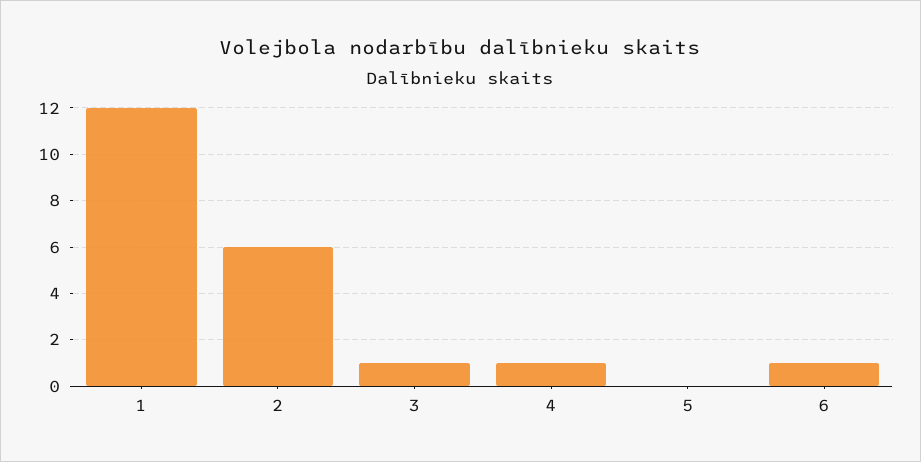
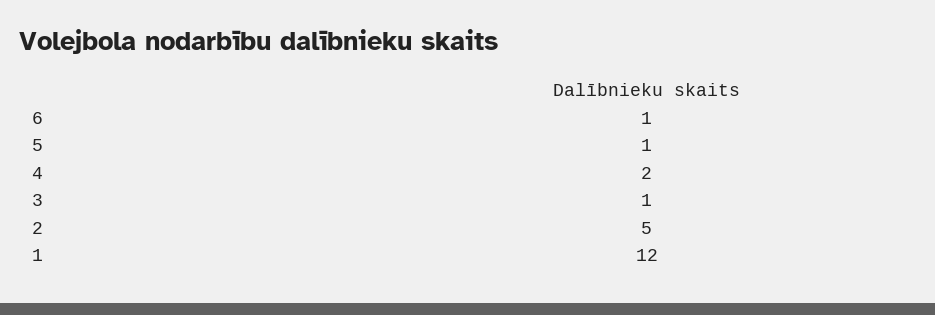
2: 6 -> 5
4: 1 -> 2
5: 0 -> 1

